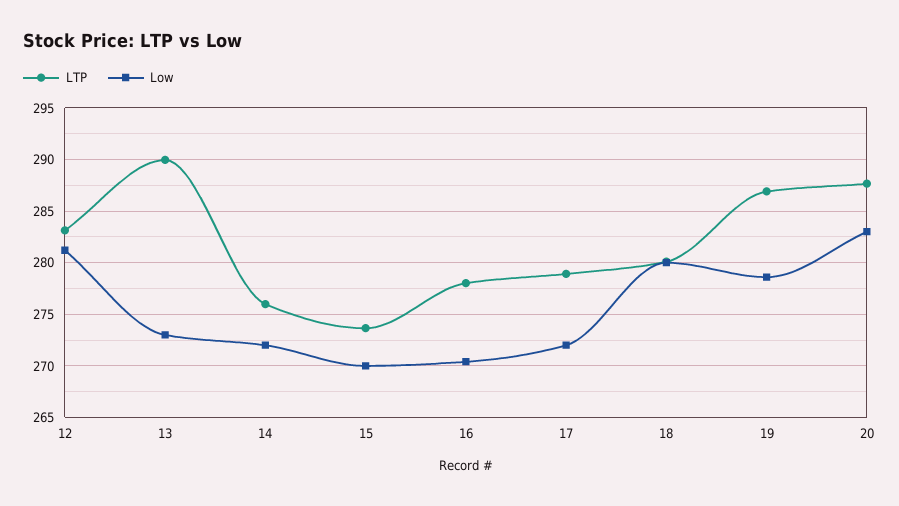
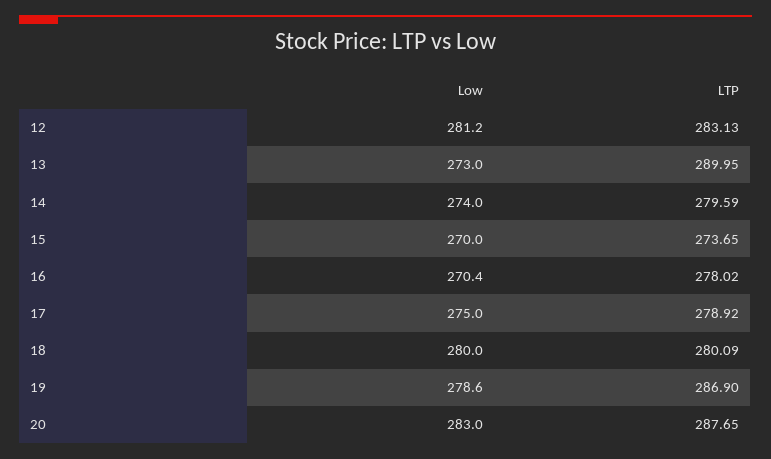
LTP, 14: 276 -> 279.59
Low, 14: 272 -> 274
Low, 17: 272 -> 275

